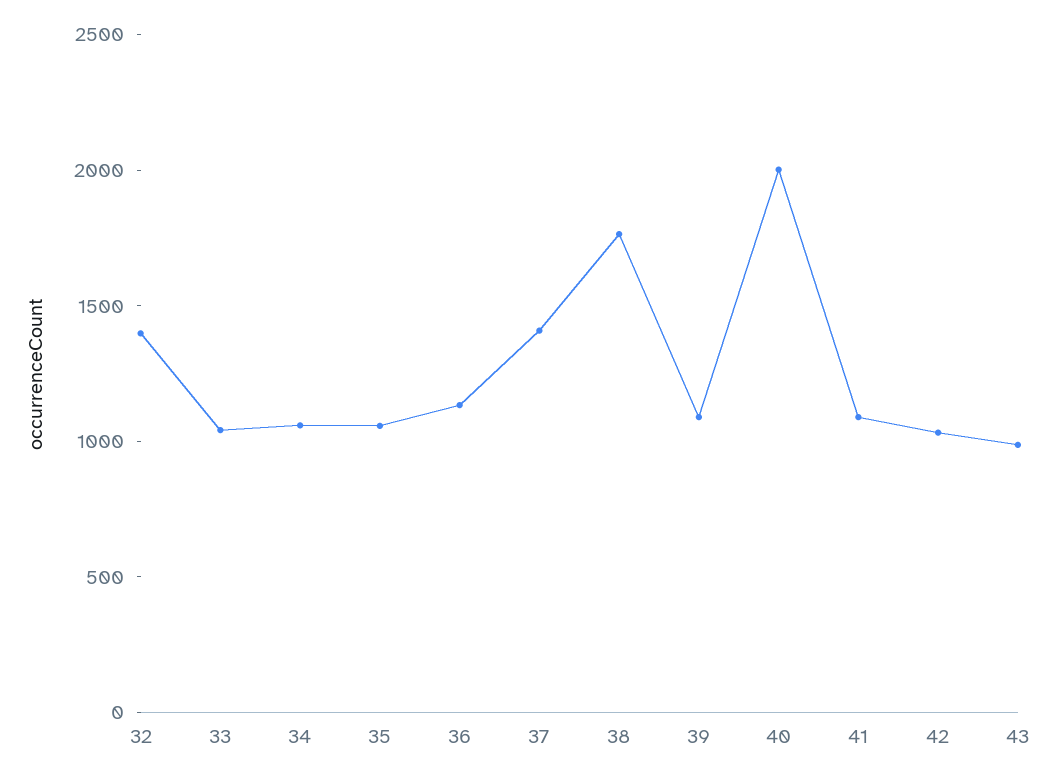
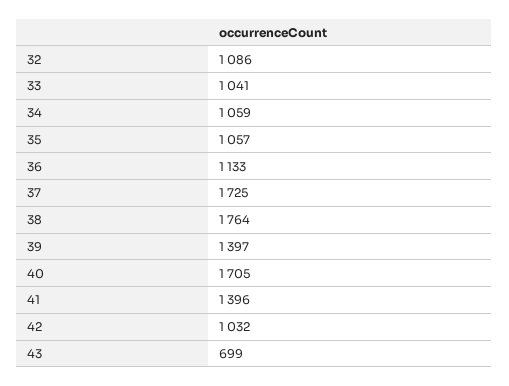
32: 1400 -> 1086
37: 1400 -> 1725
39: 1100 -> 1397
40: 2000 -> 1705
41: 1100 -> 1396
43: 1000 -> 699

